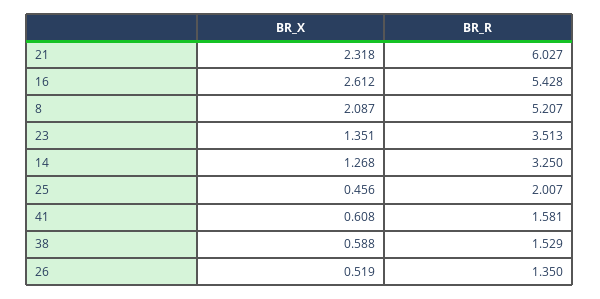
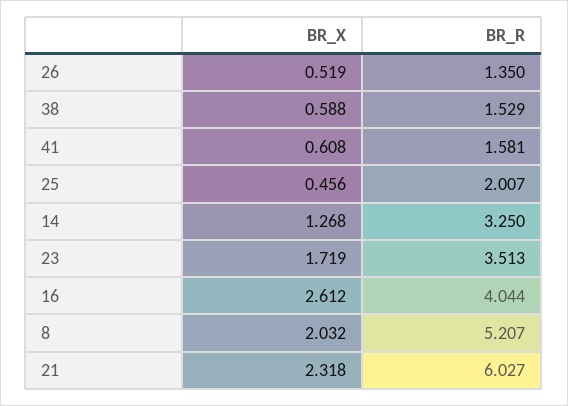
BR_R, 16: 5.428 -> 4.044
BR_X, 8: 2.087 -> 2.032
BR_X, 23: 1.351 -> 1.719

